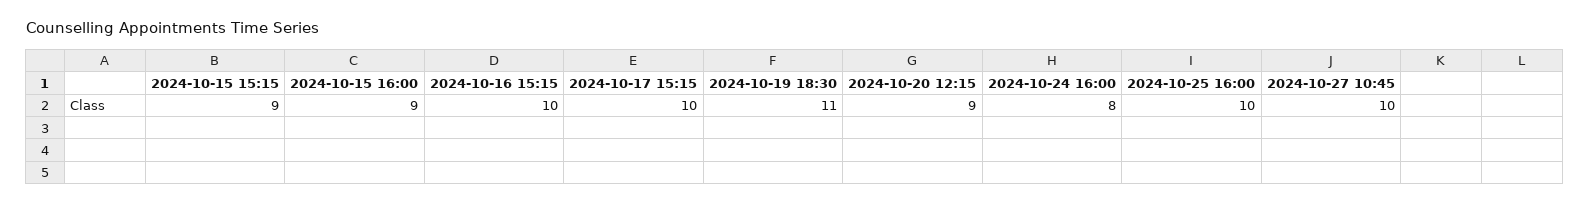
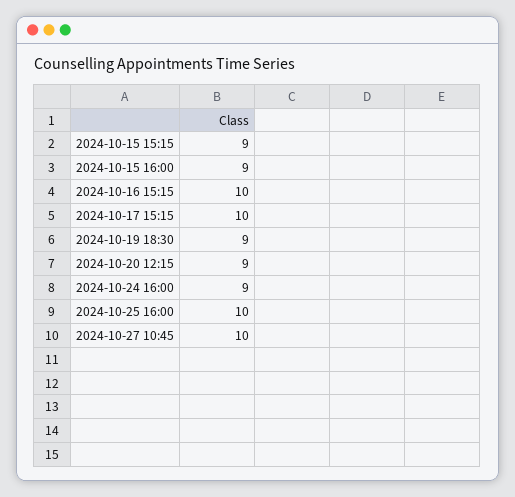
2024-10-19 18:30: 11 -> 9
2024-10-24 16:00: 8 -> 9

